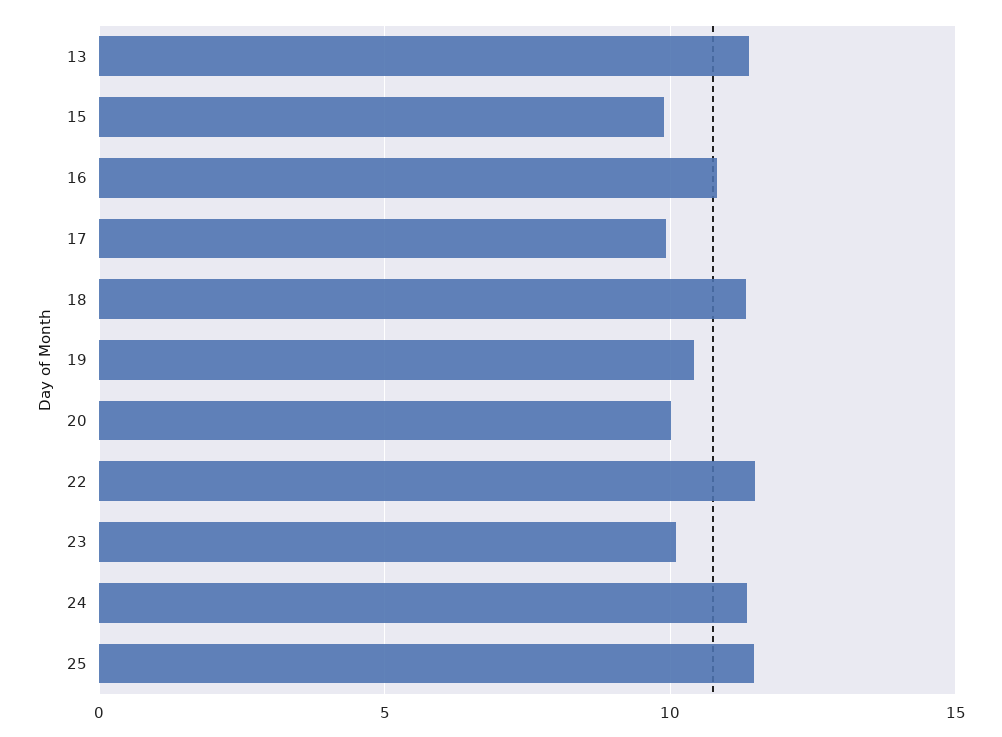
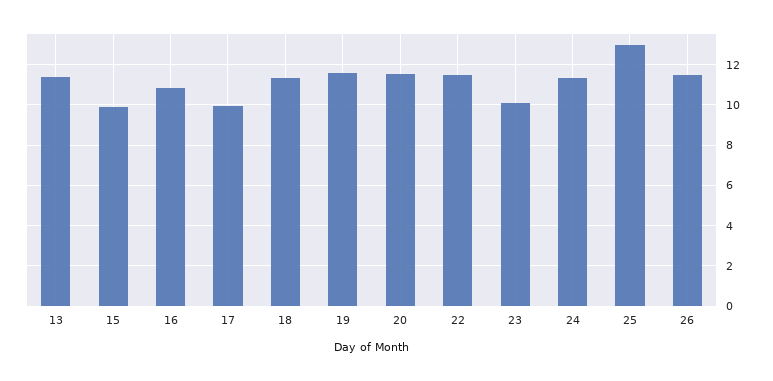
19: 10.5 -> 11.5
20: 10 -> 11.5
25: 11.5 -> 13
26: none -> 11.5

